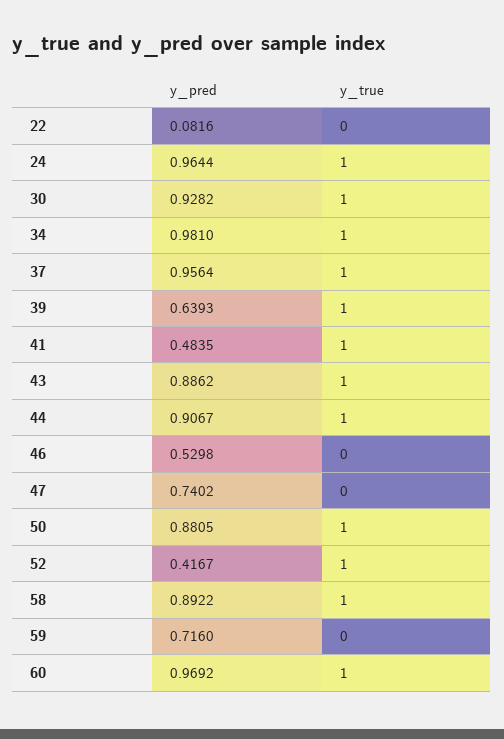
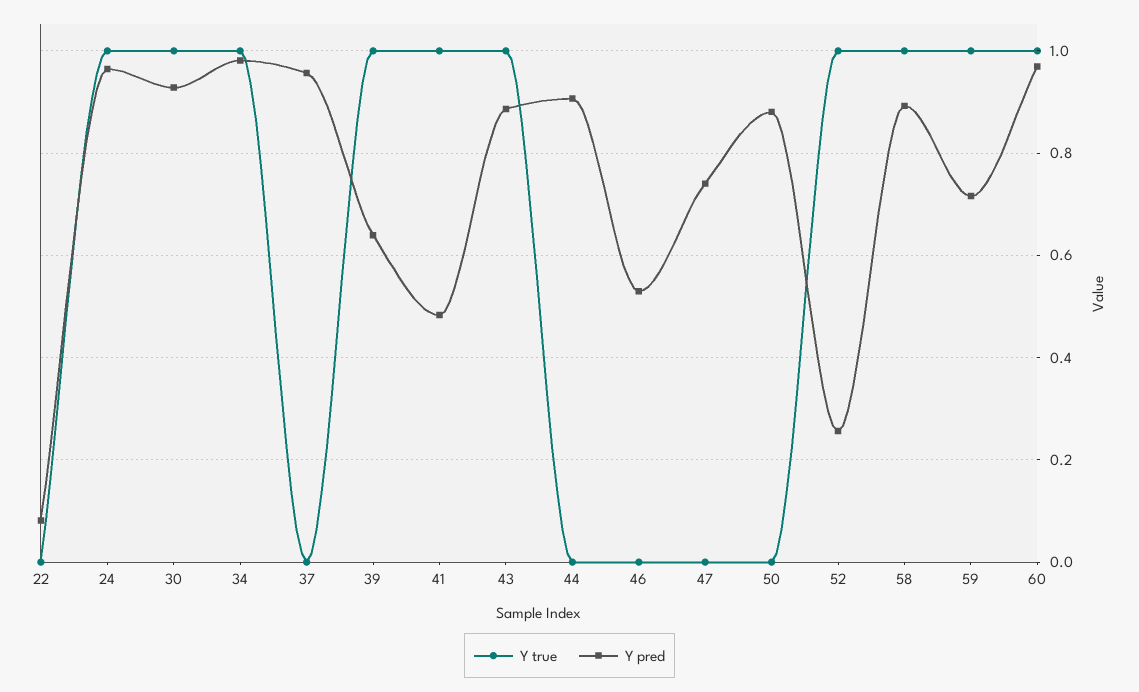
y_true, 37: 1 -> 0
y_true, 44: 1 -> 0
y_true, 50: 1 -> 0
y_pred, 52: 0.4167 -> 0.26
y_true, 59: 0 -> 1

